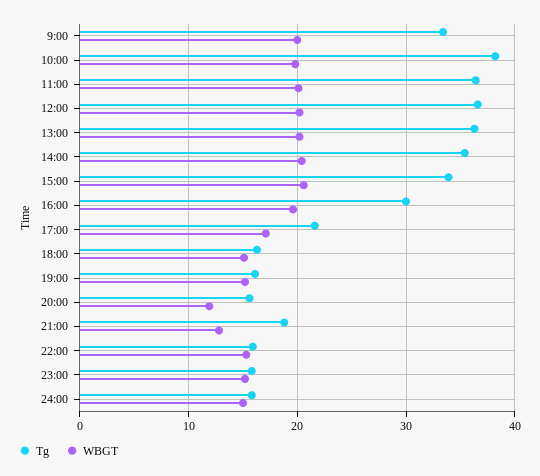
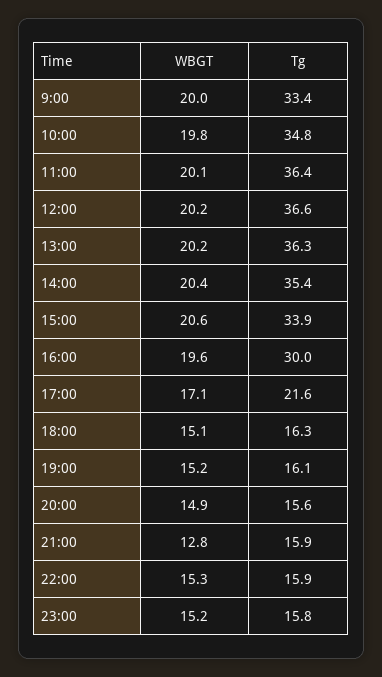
Tg, 10:00: 38 -> 34.8
WBGT, 20:00: 12 -> 14.9
Tg, 21:00: 19 -> 15.9
Tg, 24:00: 16 -> none
WBGT, 24:00: 15 -> none

